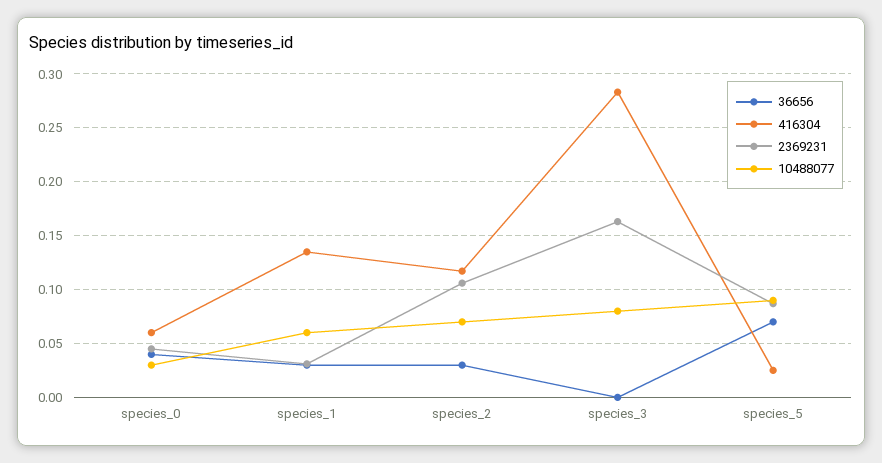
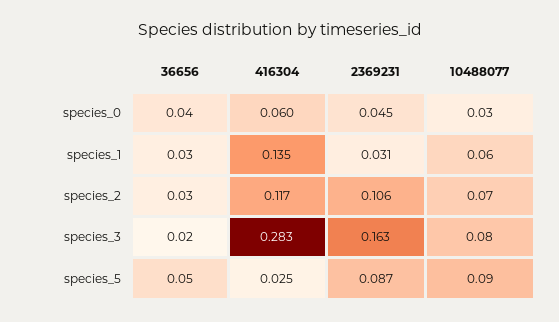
36656, species_3: 0 -> 0.02
36656, species_5: 0.07 -> 0.05

